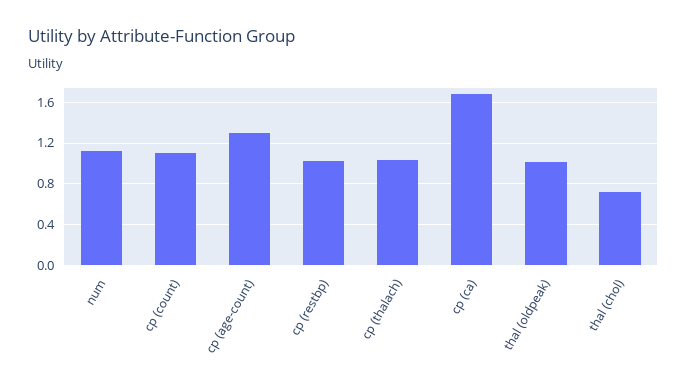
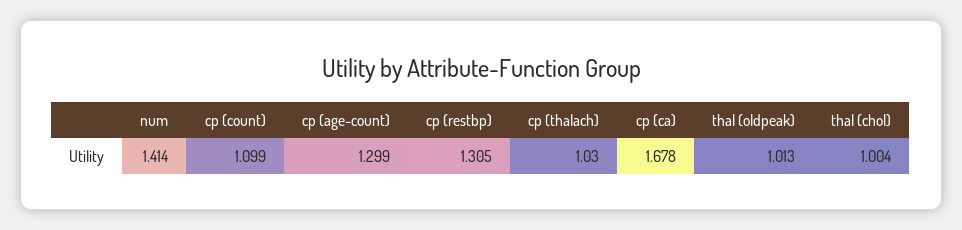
num: 1.1 -> 1.414
cp (restbp): 1 -> 1.305
thal (chol): 0.7 -> 1.004

